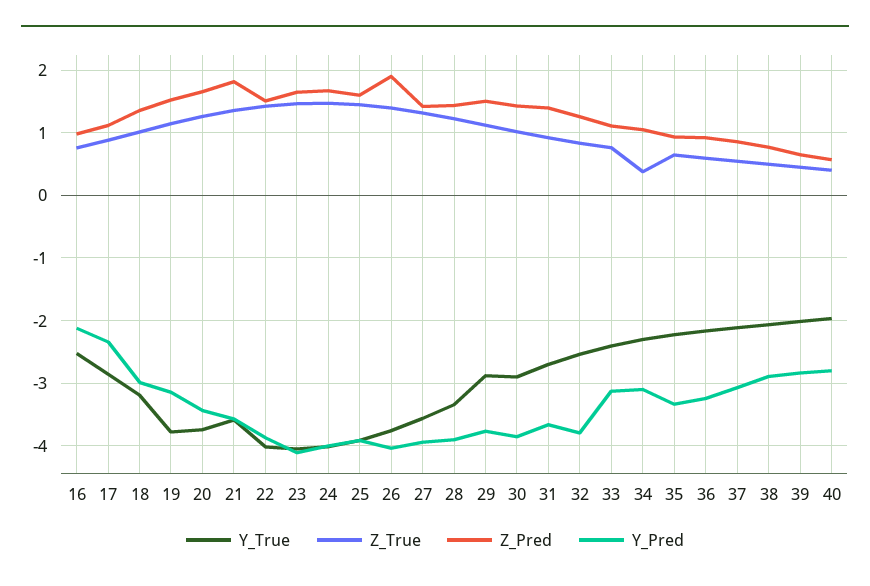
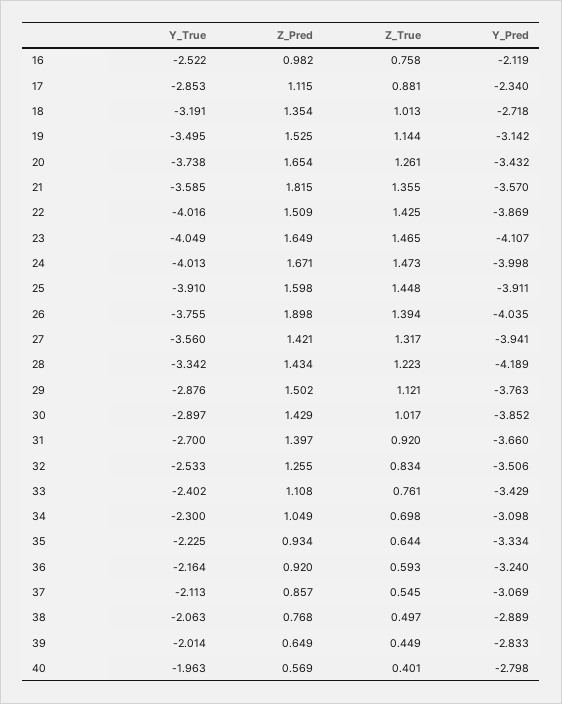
Y_Pred, 18: -3 -> -2.718
Y_True, 19: -3.8 -> -3.495
Y_Pred, 28: -3.9 -> -4.189
Y_Pred, 32: -3.8 -> -3.506
Y_Pred, 33: -3.1 -> -3.429
Z_True, 34: 0.4 -> 0.698

